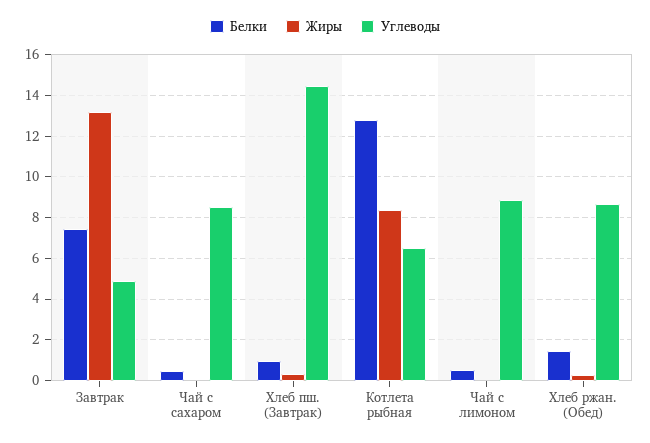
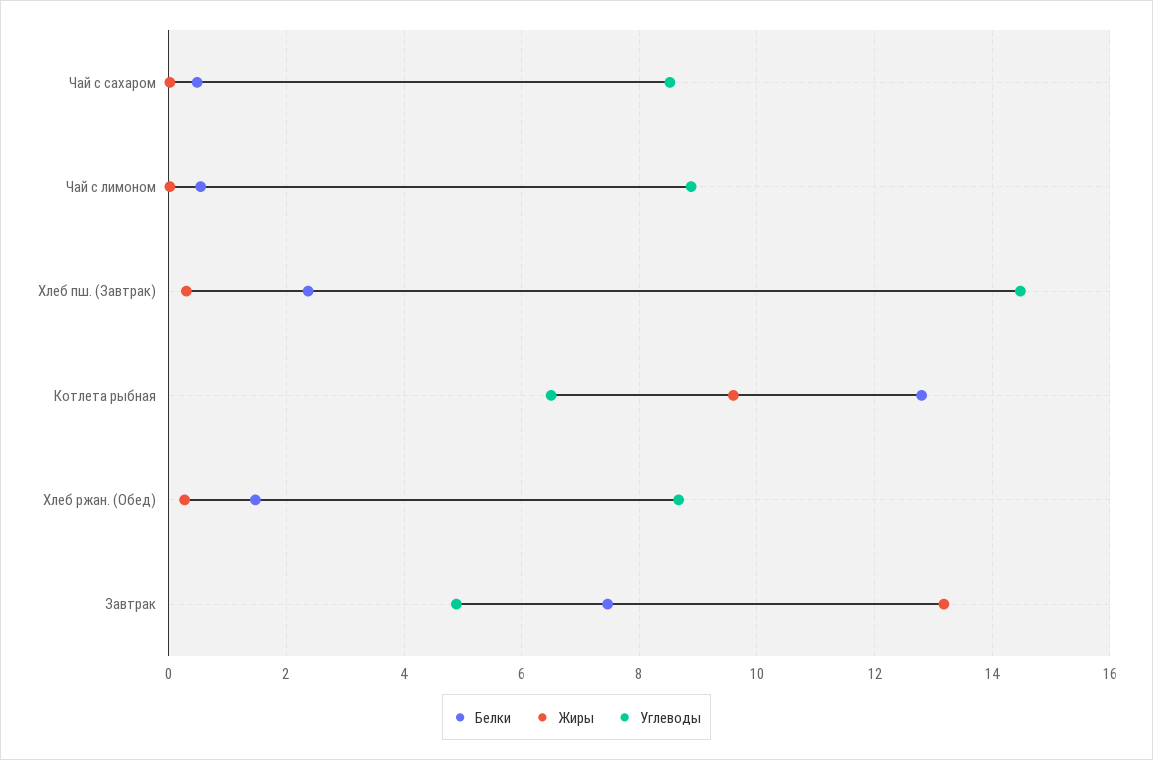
Белки, Хлеб пш. (Завтрак): 1 -> 2.4
Жиры, Котлета рыбная: 8.5 -> 9.6

